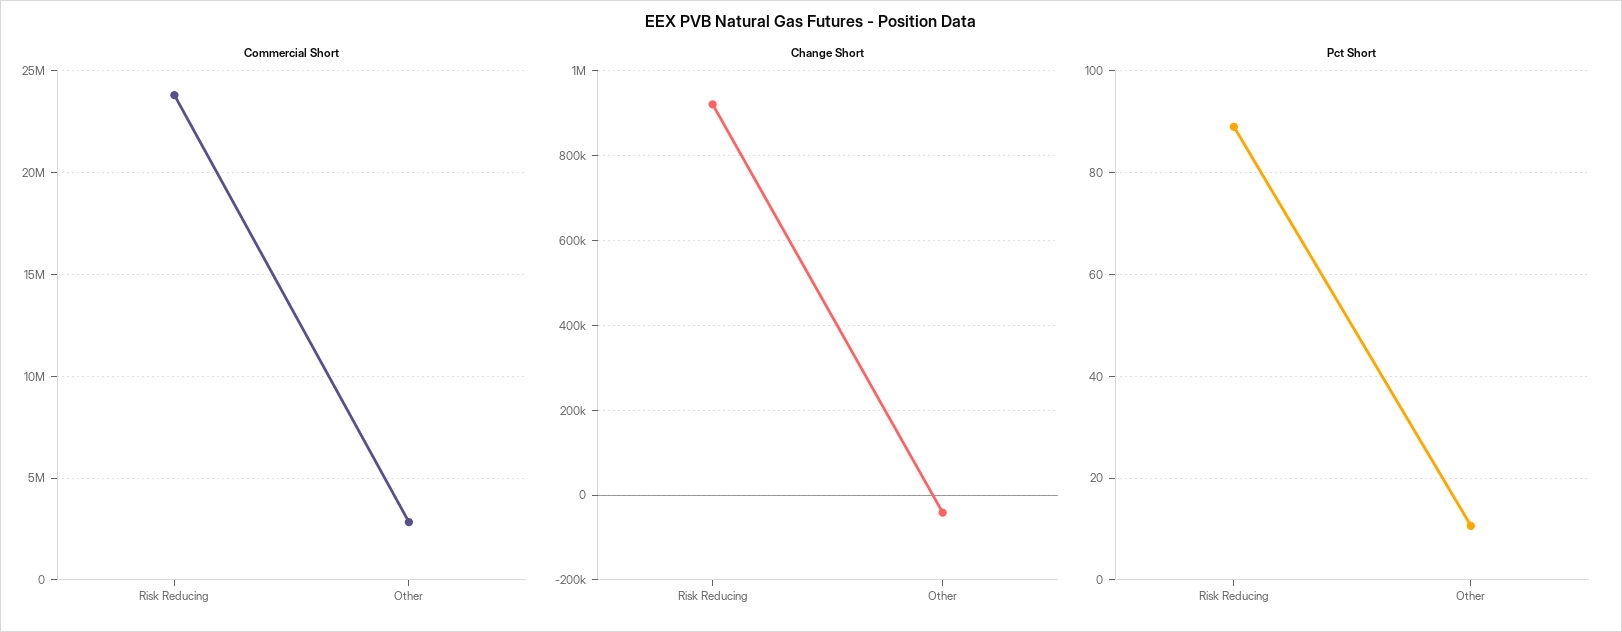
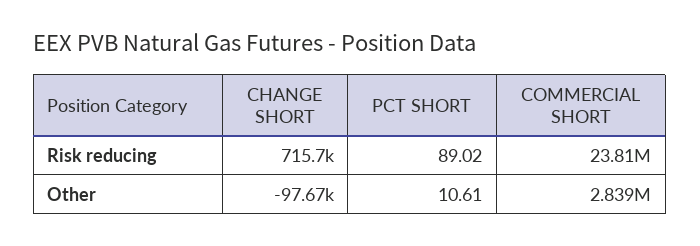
Change Short, Risk Reducing: 920000 -> 715700
Change Short, Other: -40000 -> -97670

